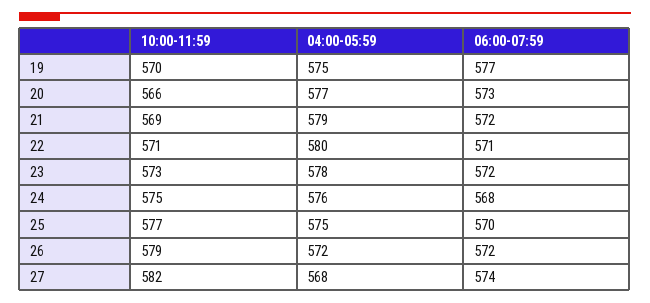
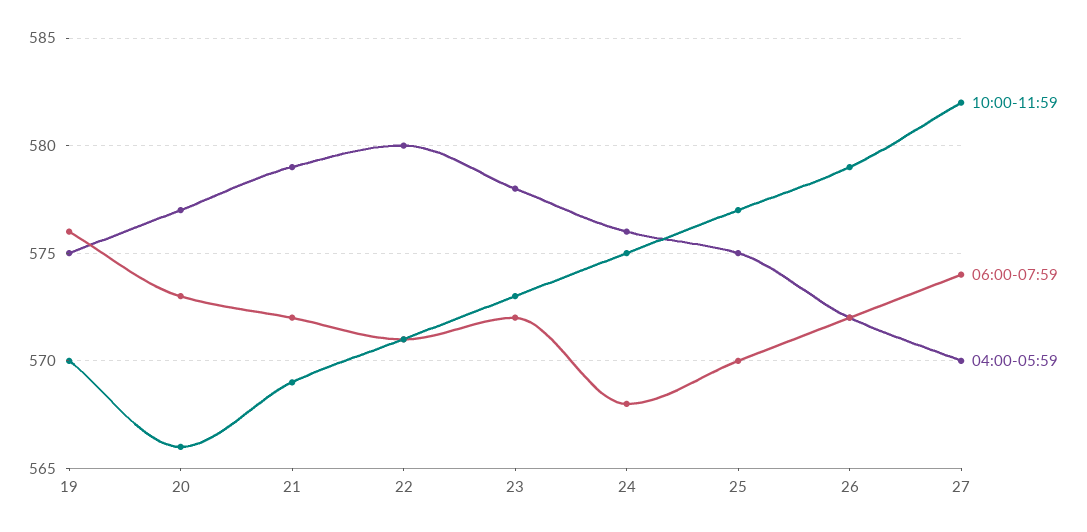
06:00-07:59, 19: 577 -> 576
04:00-05:59, 27: 568 -> 570

